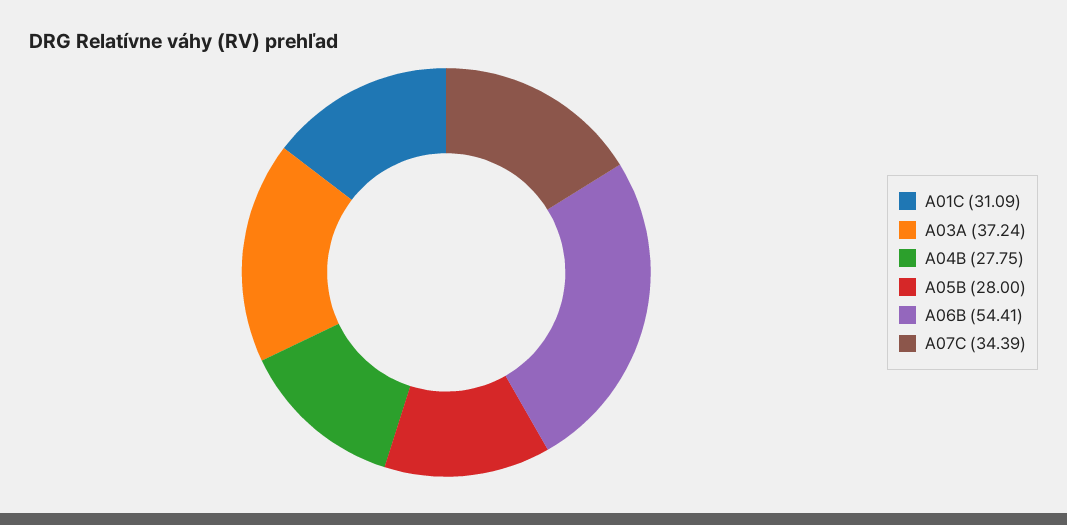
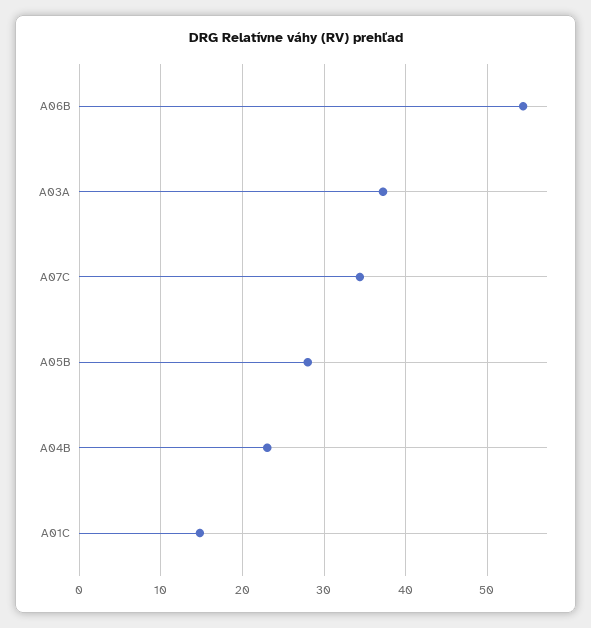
A01C: 31.09 -> 15
A04B: 27.75 -> 23

